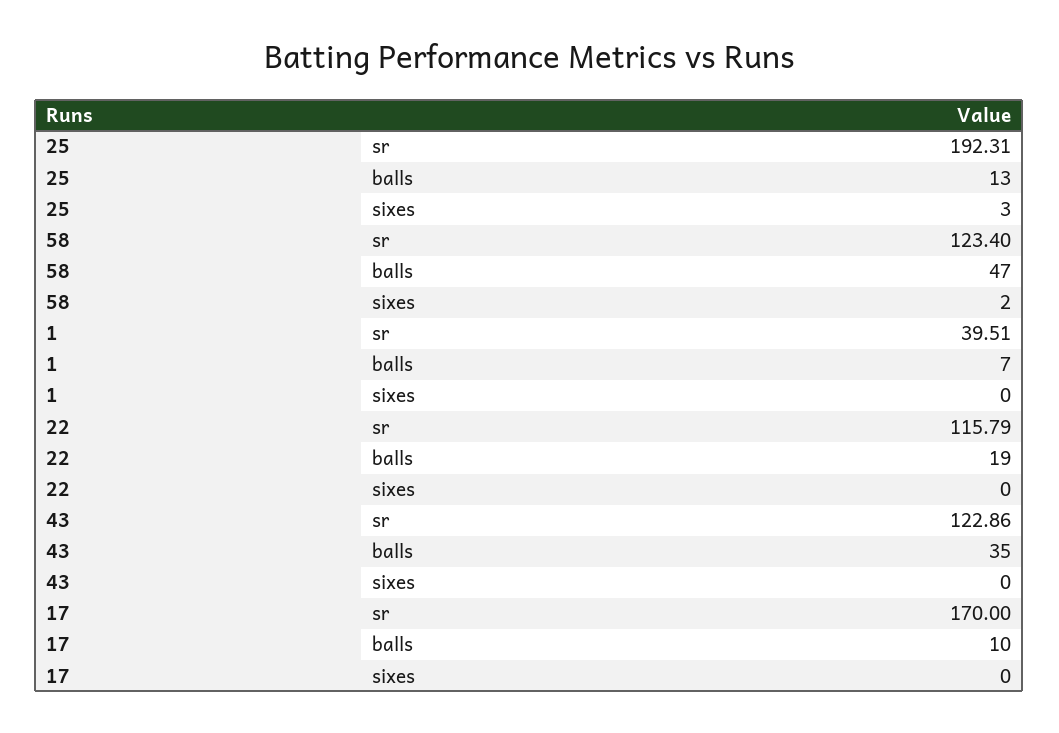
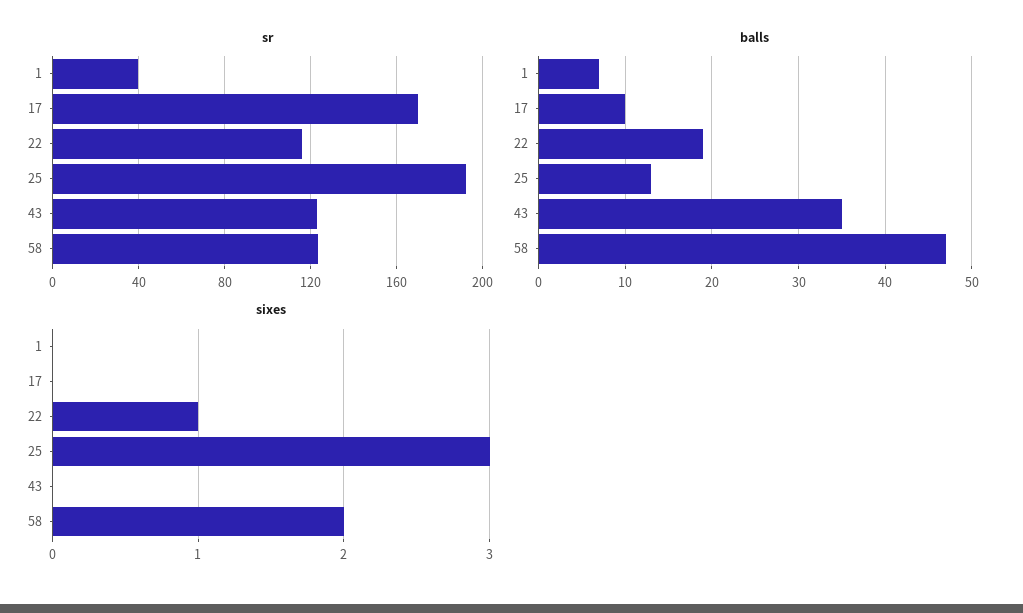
sixes, 22: 0 -> 1

